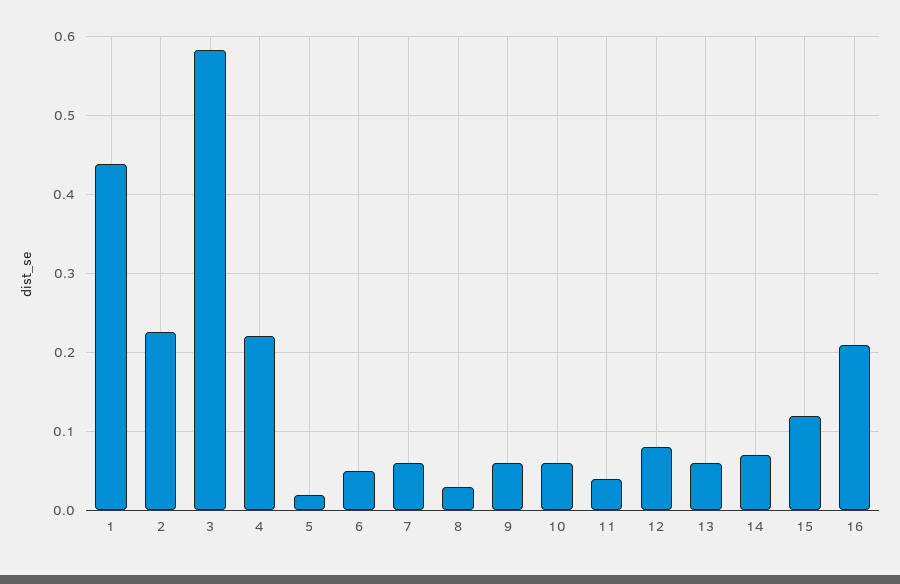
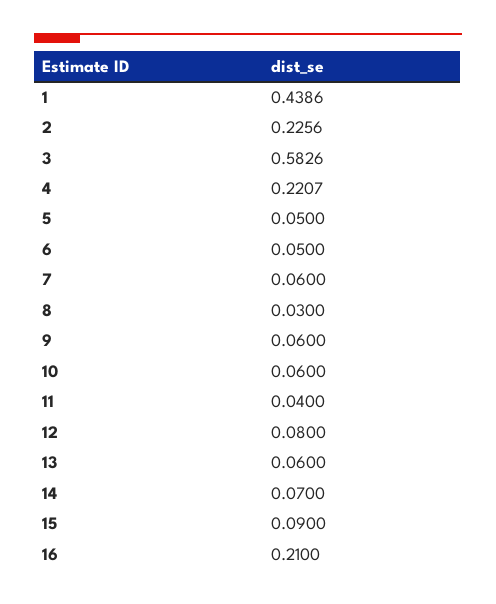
5: 0.02 -> 0.05
15: 0.12 -> 0.09

